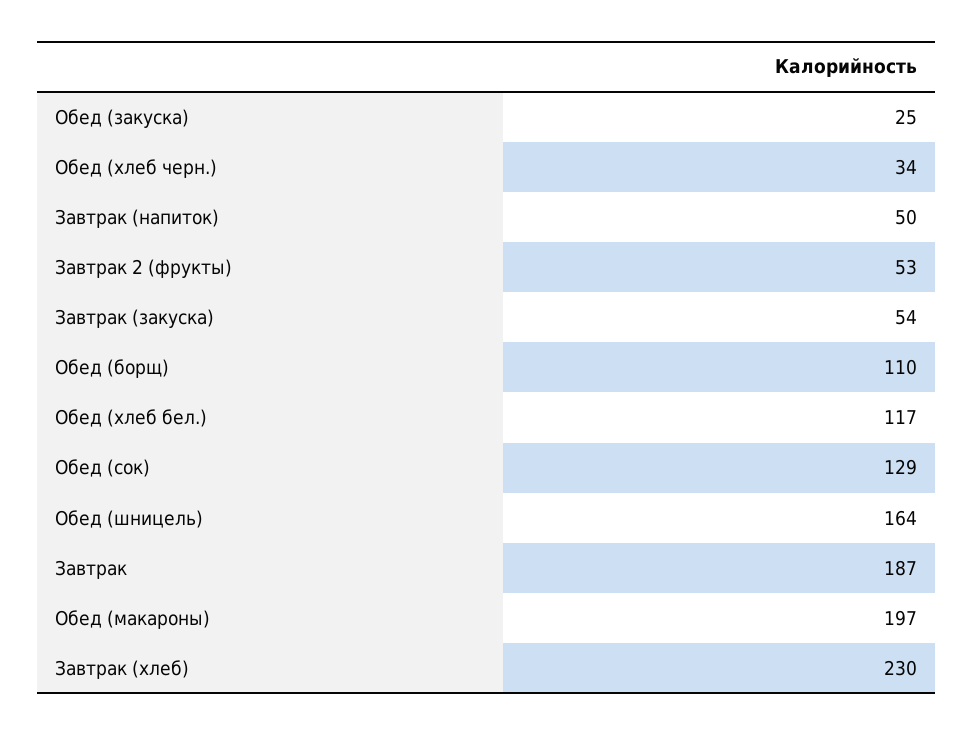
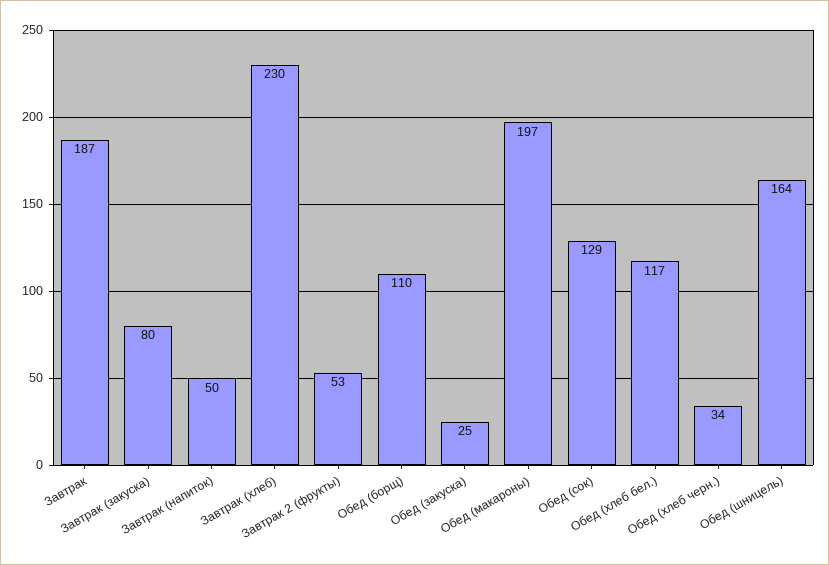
Завтрак (закуска): 54 -> 80

